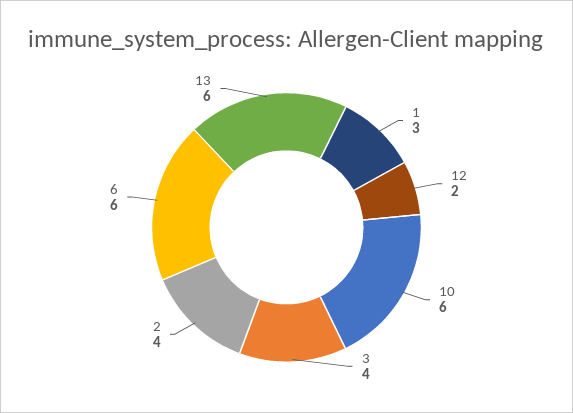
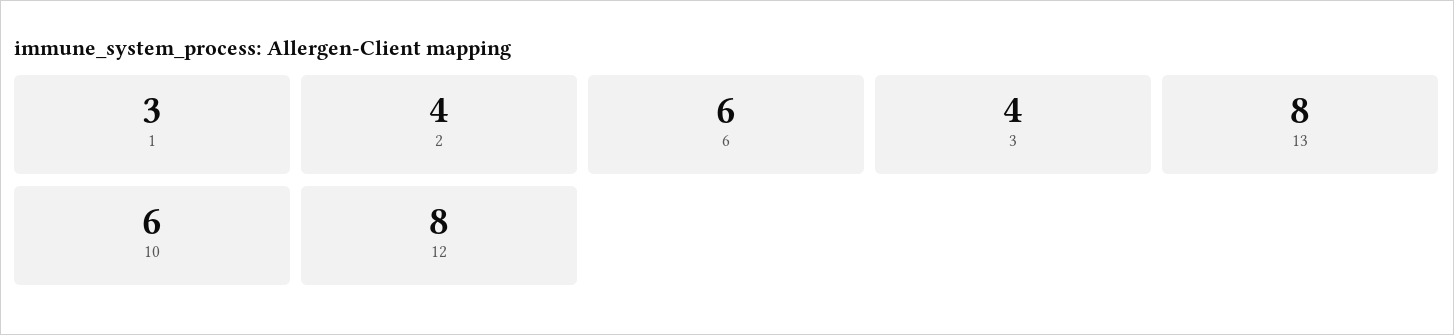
12: 2 -> 8
13: 6 -> 8

